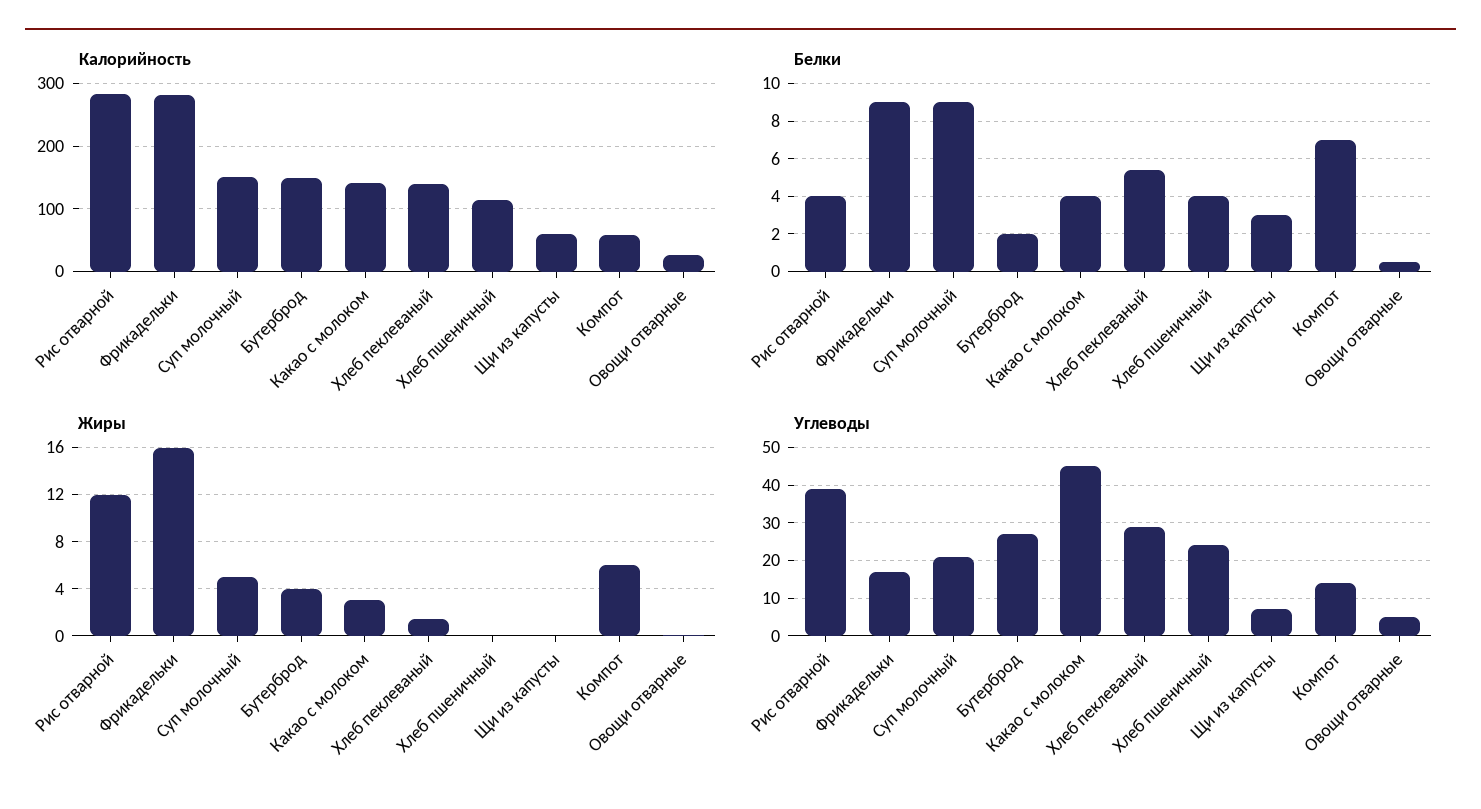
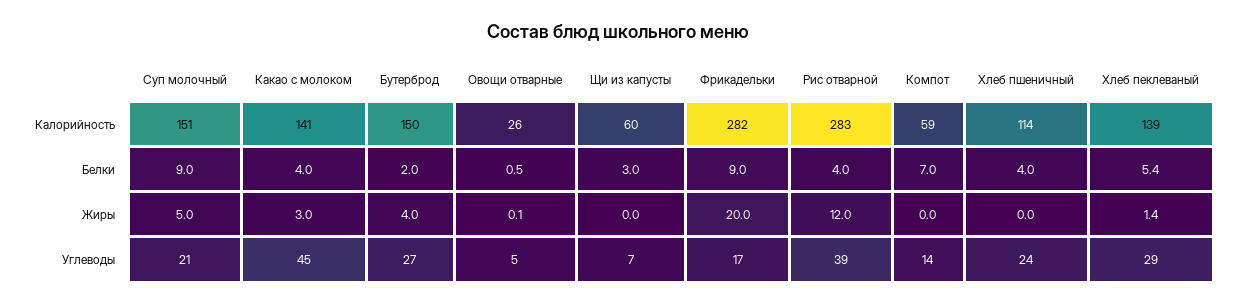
Жиры, Фрикадельки: 16 -> 20
Жиры, Компот: 6 -> 0

